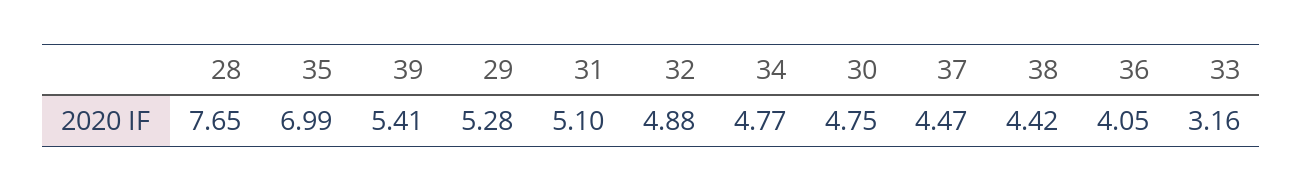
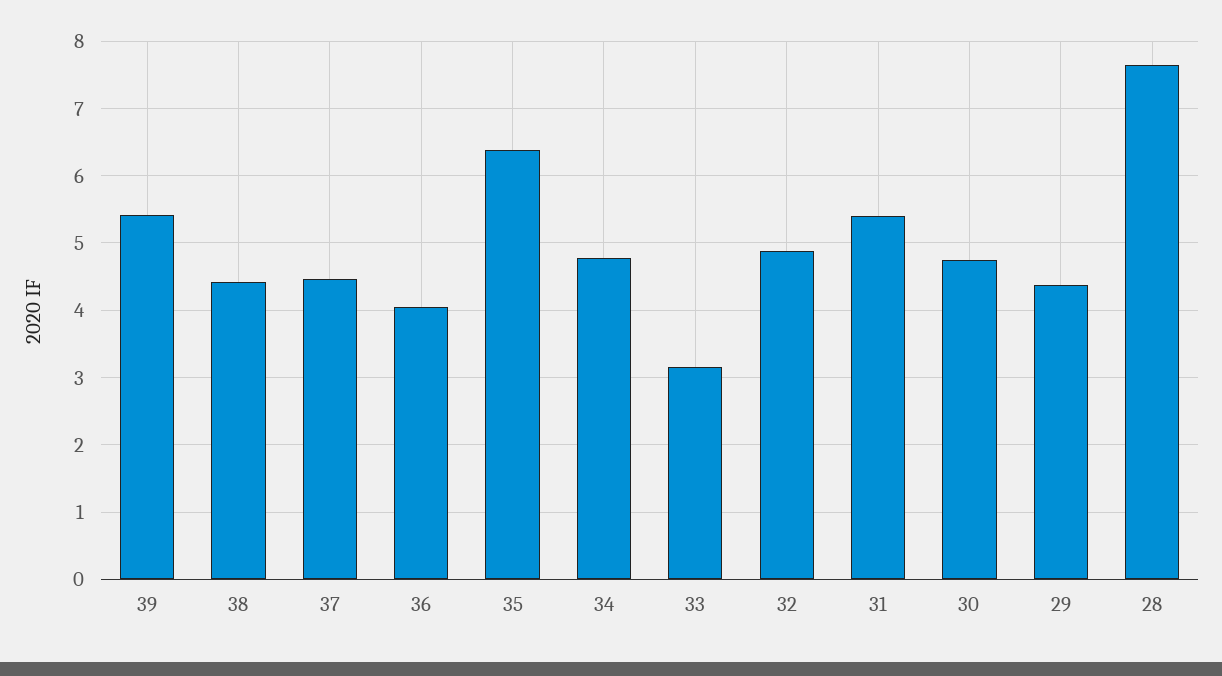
35: 6.99 -> 6.4
29: 5.28 -> 4.4
31: 5.1 -> 5.4

